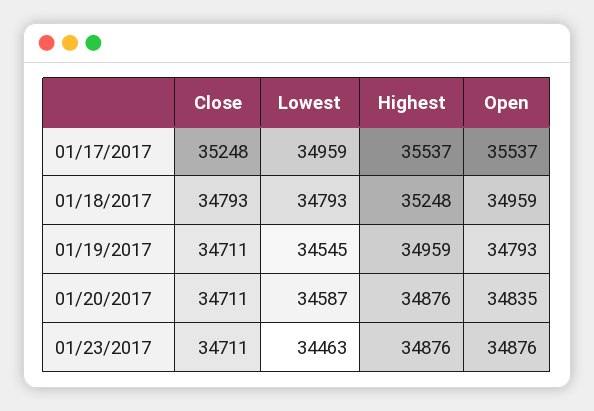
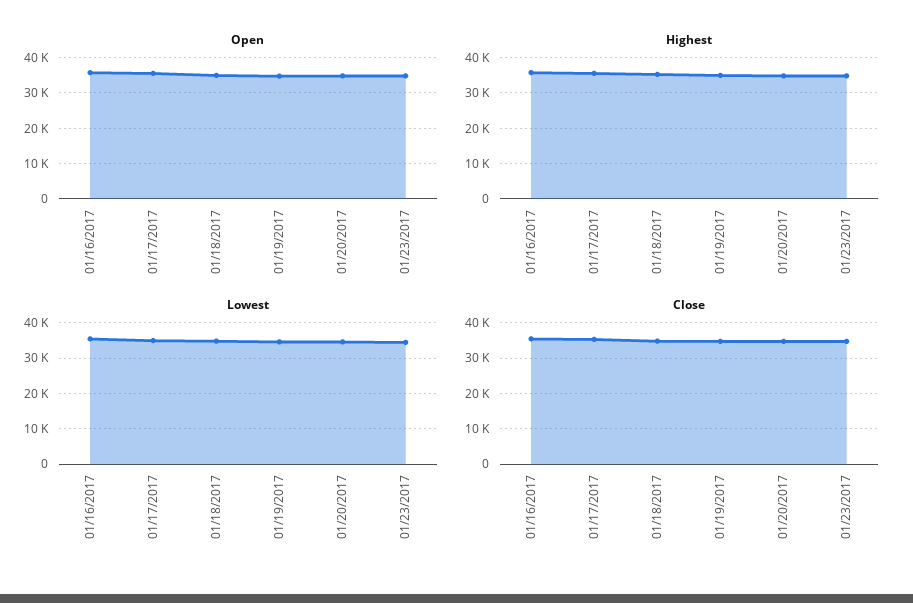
Open, 01/16/2017: none -> 36000
Highest, 01/16/2017: none -> 36000
Lowest, 01/16/2017: none -> 36000
Close, 01/16/2017: none -> 36000

